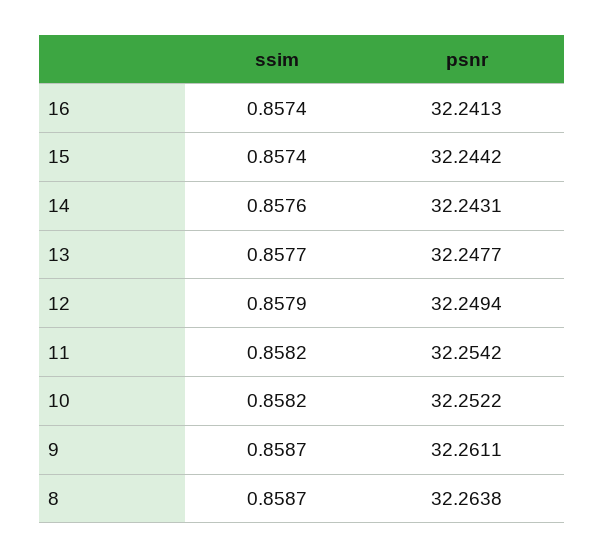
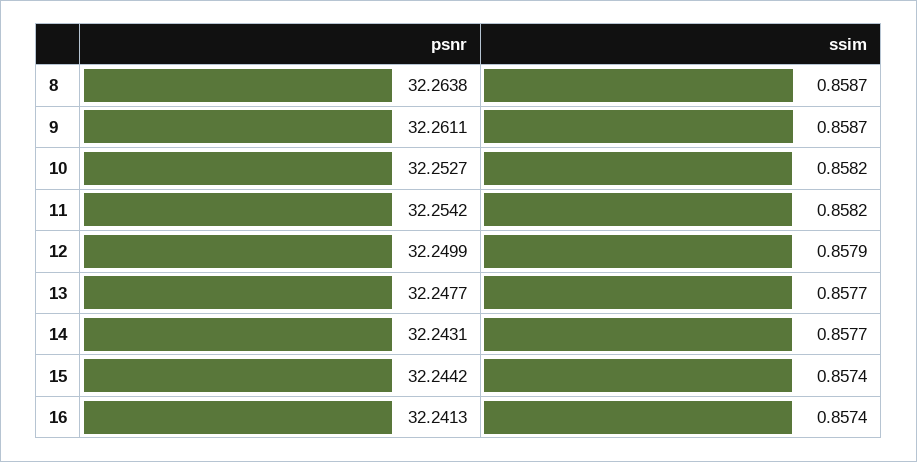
ssim, 14: 0.8576 -> 0.8577
psnr, 12: 32.2494 -> 32.2499
psnr, 10: 32.2522 -> 32.2527

